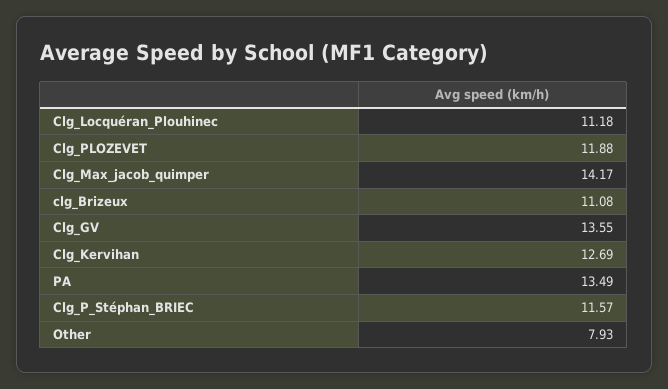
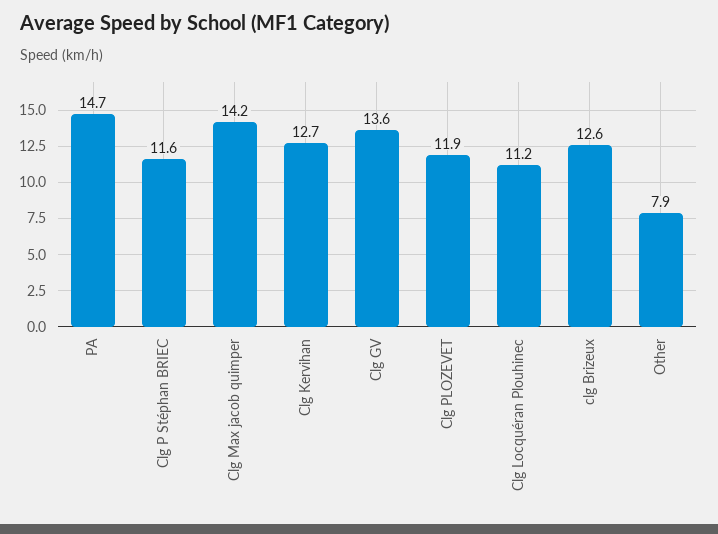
clg_Brizeux: 11.08 -> 12.6
PA: 13.49 -> 14.7

